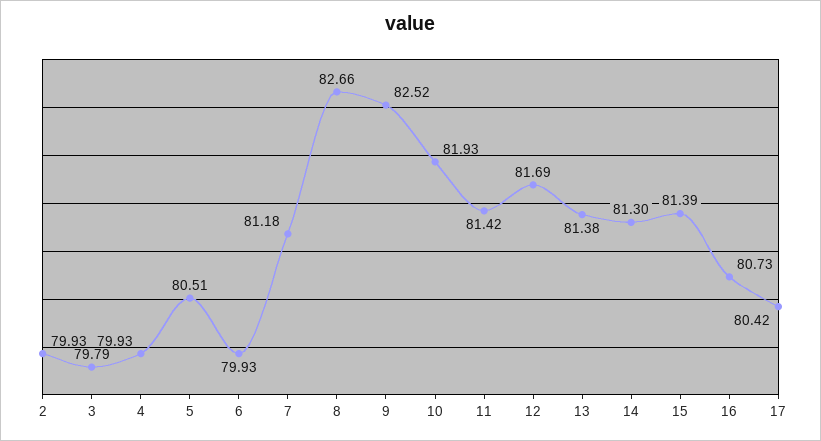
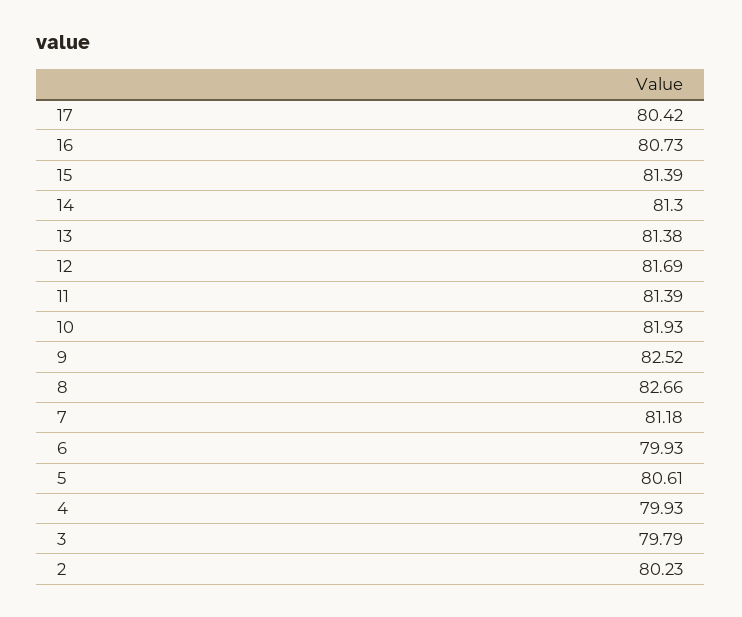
2: 79.93 -> 80.23
5: 80.51 -> 80.61
11: 81.42 -> 81.39

